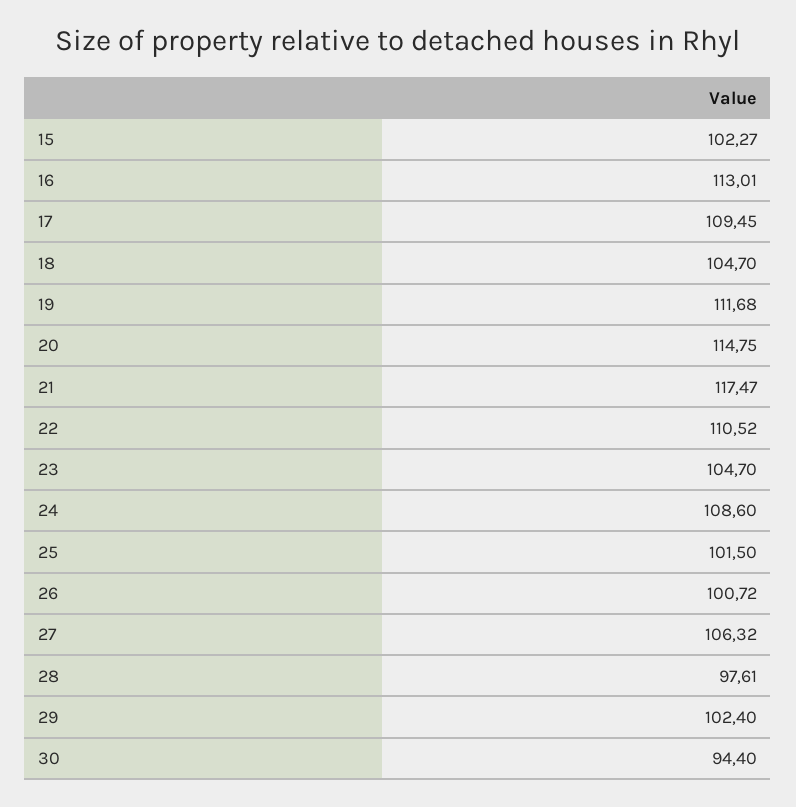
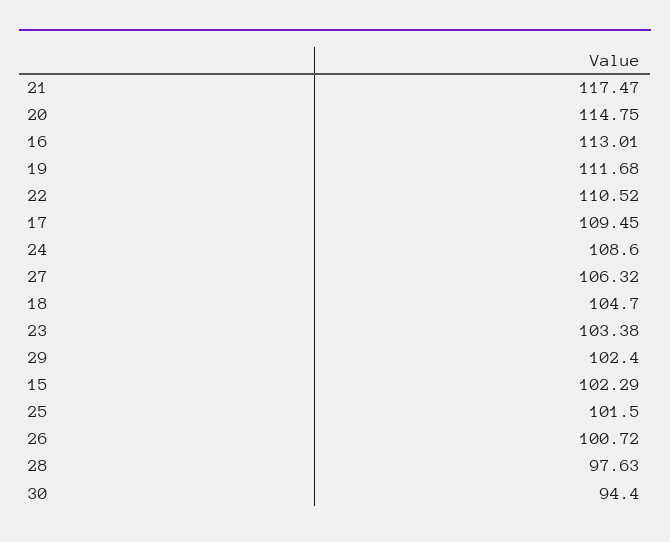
15: 102.27 -> 102.29
23: 104.7 -> 103.38
28: 97.61 -> 97.63

